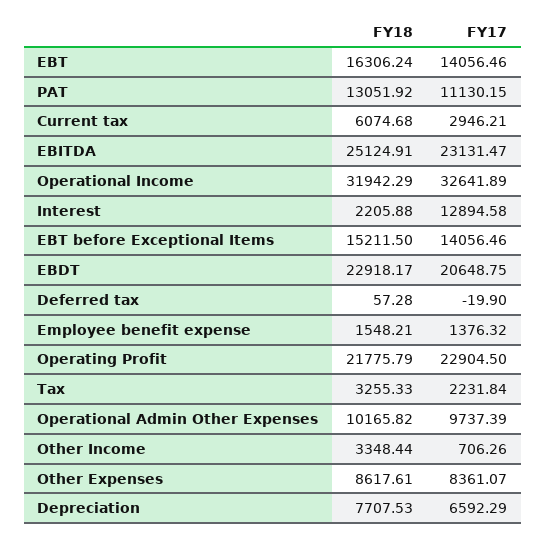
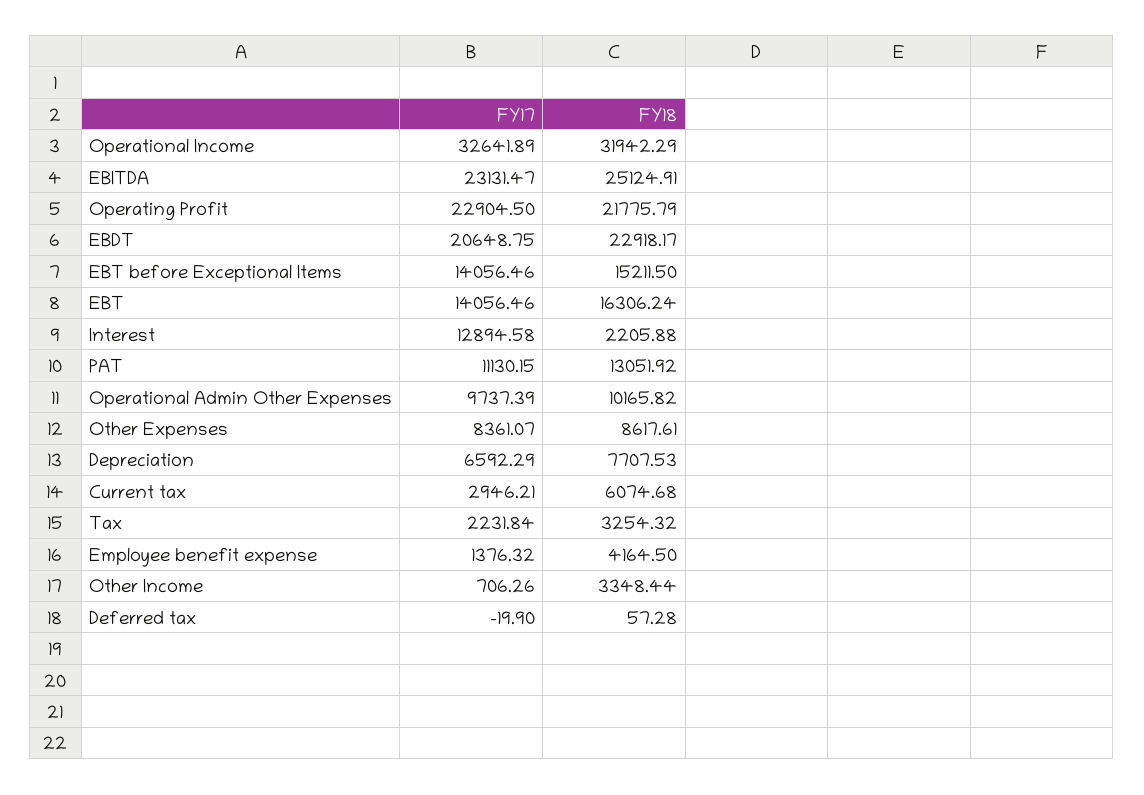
FY18, Employee benefit expense: 1548.21 -> 4164.5
FY18, Tax: 3255.33 -> 3254.32

